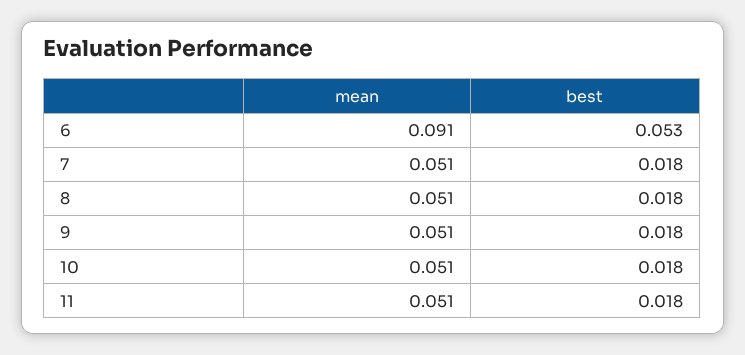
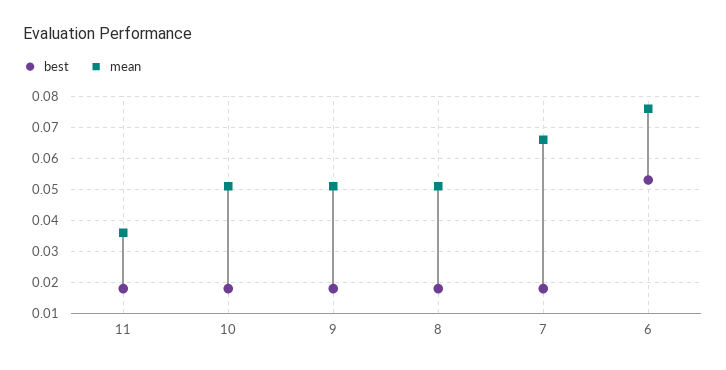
mean, 6: 0.091 -> 0.075
mean, 7: 0.051 -> 0.065
mean, 11: 0.051 -> 0.035

